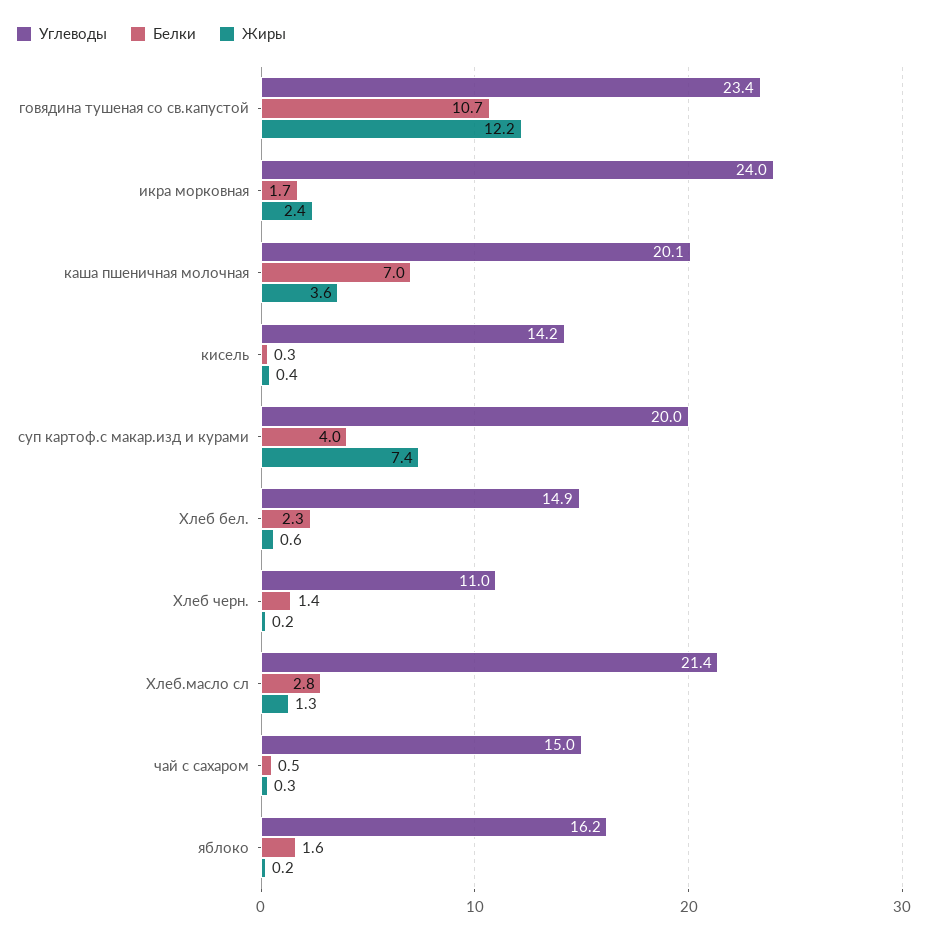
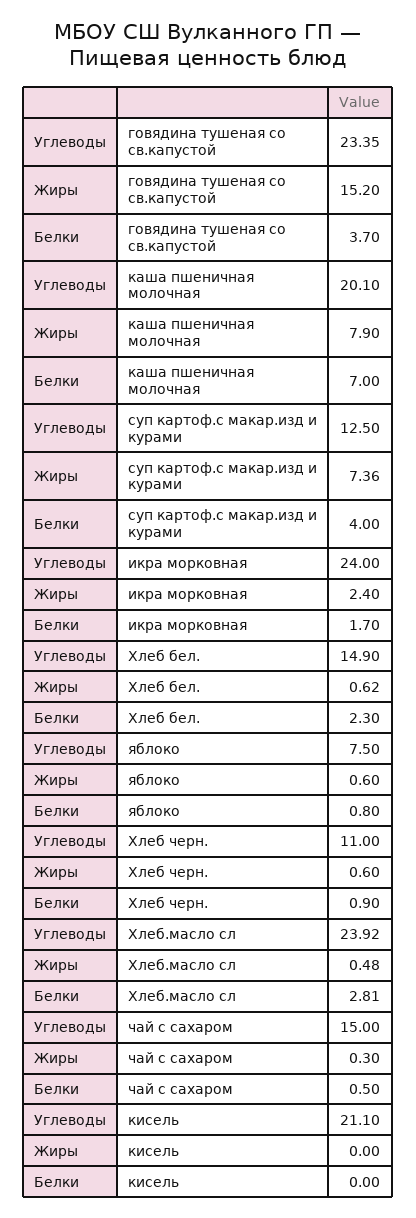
Белки, говядина тушеная со св.капустой: 10.7 -> 3.7
Жиры, говядина тушеная со св.капустой: 12.2 -> 15.2
Жиры, каша пшеничная молочная: 3.6 -> 7.9
Углеводы, кисель: 14.2 -> 21.1
Белки, кисель: 0.3 -> 0
Жиры, кисель: 0.4 -> 0
Углеводы, суп картоф.с макар.изд и курами: 20 -> 12.5
Белки, Хлеб черн.: 1.4 -> 0.9
Жиры, Хлеб черн.: 0.2 -> 0.6
Углеводы, Хлеб.масло сл: 21.4 -> 23.92
Жиры, Хлеб.масло сл: 1.3 -> 0.48
Углеводы, яблоко: 16.2 -> 7.5
Белки, яблоко: 1.6 -> 0.8
Жиры, яблоко: 0.2 -> 0.6

